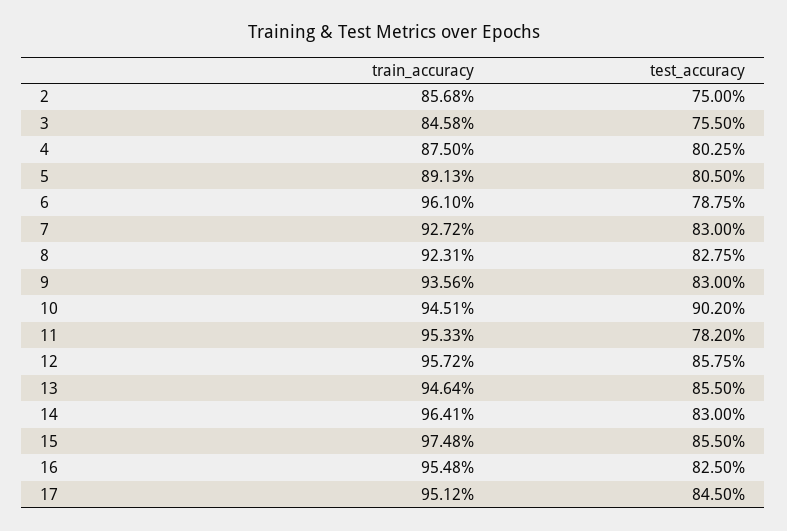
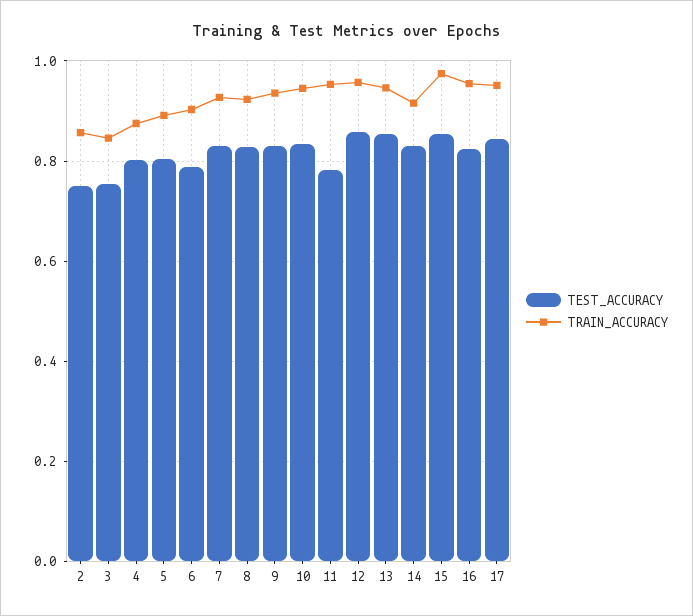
train_accuracy, 6: 0.961 -> 0.9
test_accuracy, 10: 0.902 -> 0.84
train_accuracy, 14: 0.9641 -> 0.92

